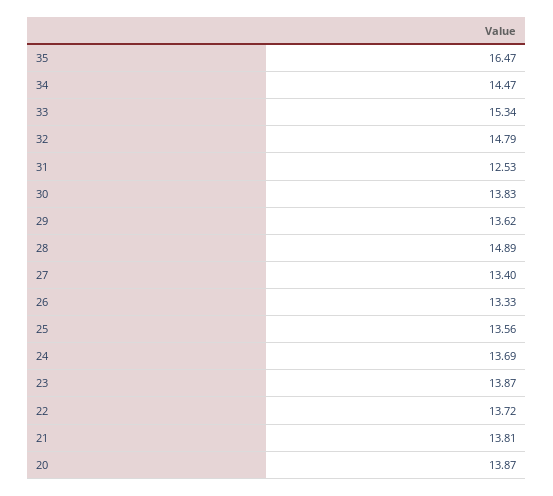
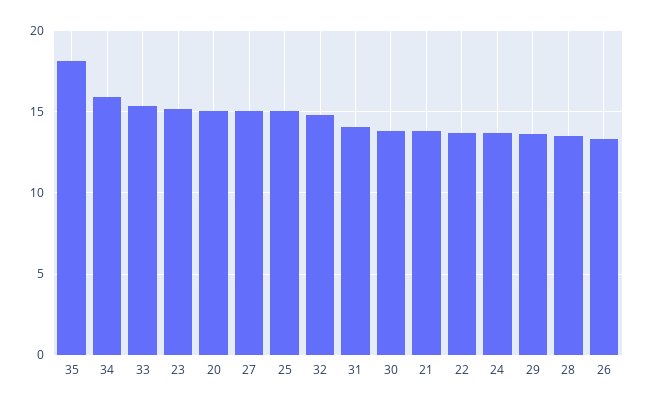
35: 16.47 -> 18
34: 14.47 -> 16
31: 12.53 -> 14
28: 14.89 -> 13.5
27: 13.4 -> 15
25: 13.56 -> 15
23: 13.87 -> 15
20: 13.87 -> 15

